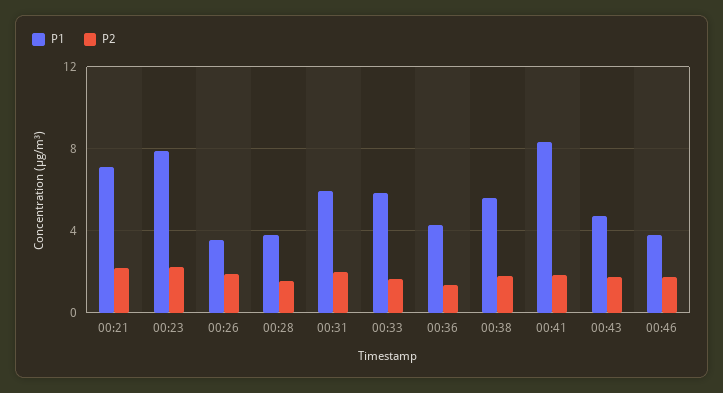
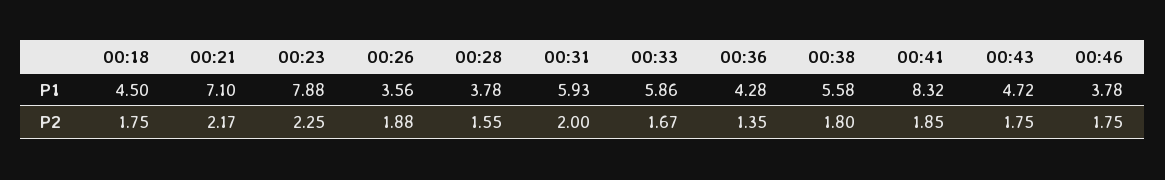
P1, 00:18: none -> 4.5
P2, 00:18: none -> 1.75

